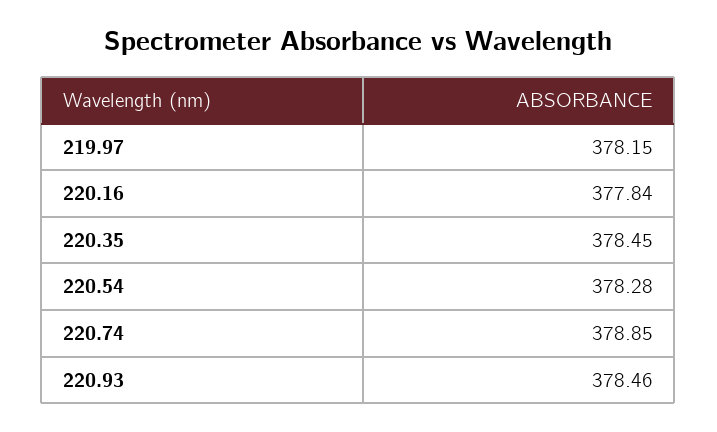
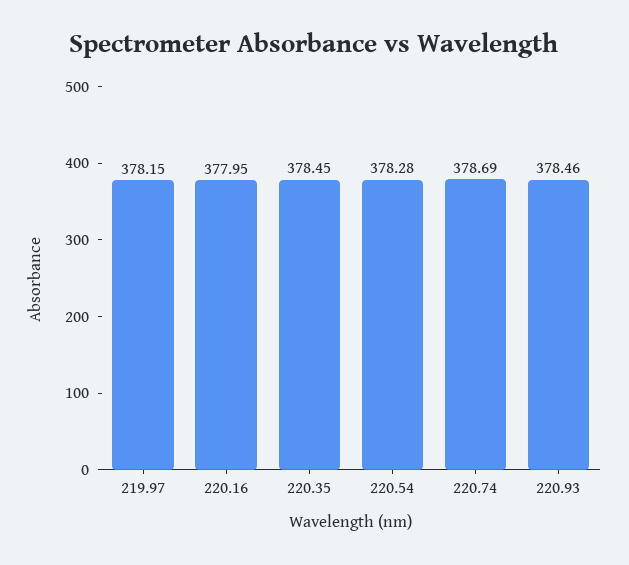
220.16: 377.84 -> 377.95
220.74: 378.85 -> 378.69

